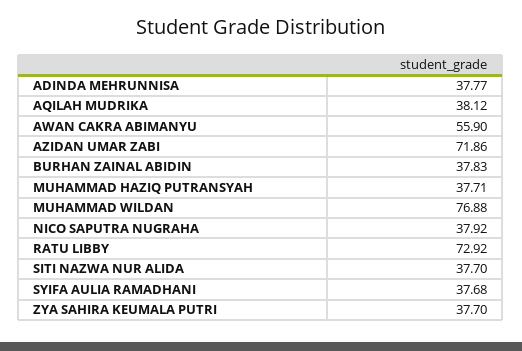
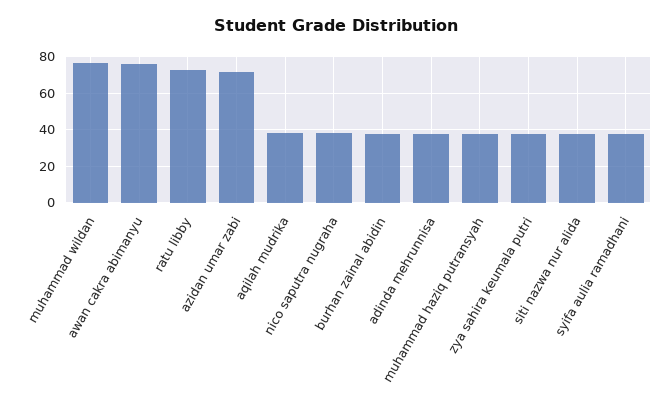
AWAN CAKRA ABIMANYU: 55.9 -> 75

